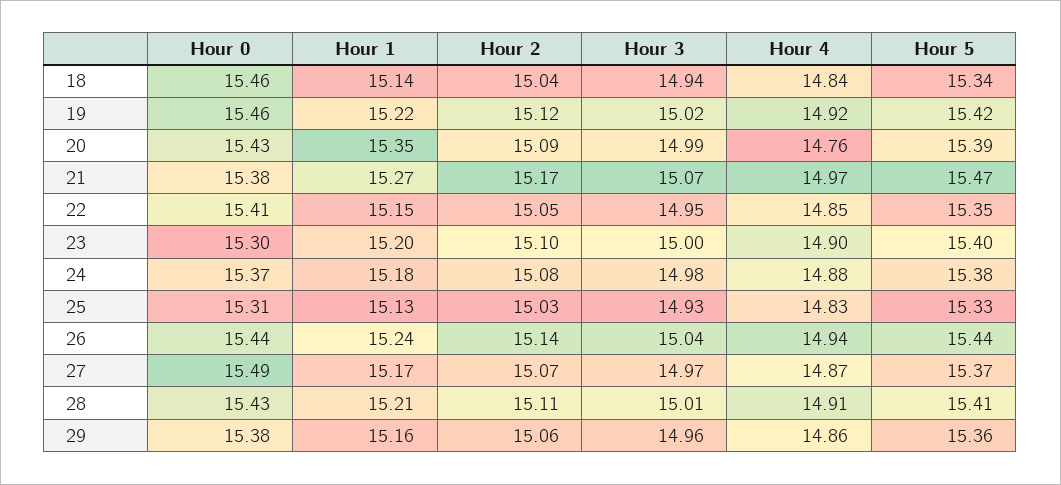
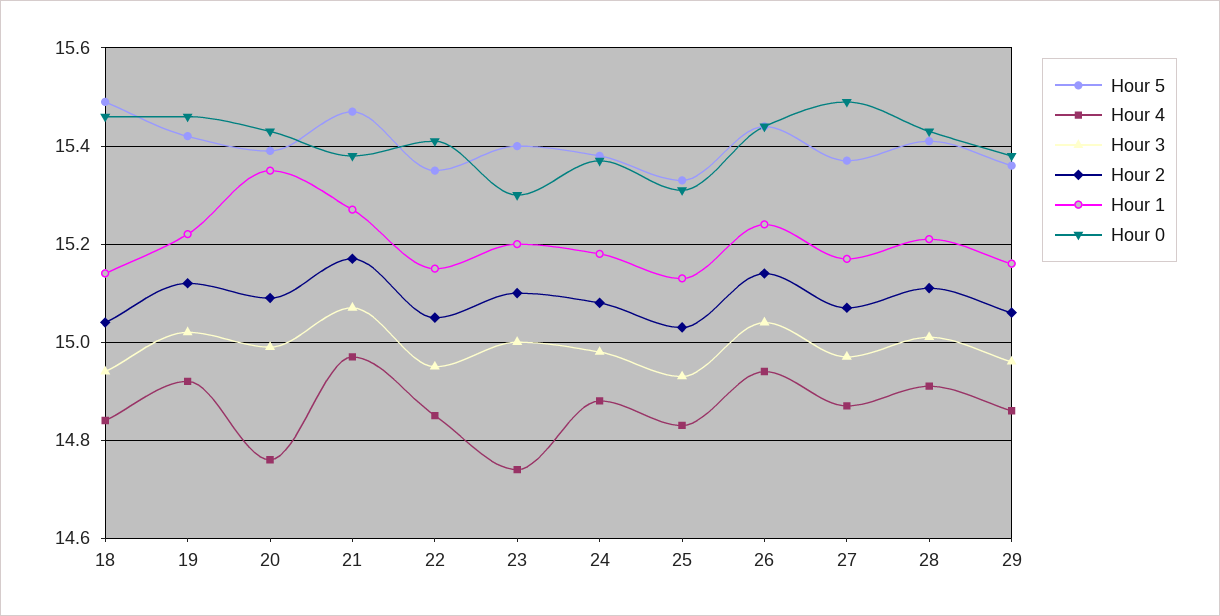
Hour 5, 18: 15.34 -> 15.5
Hour 4, 23: 14.9 -> 14.75

